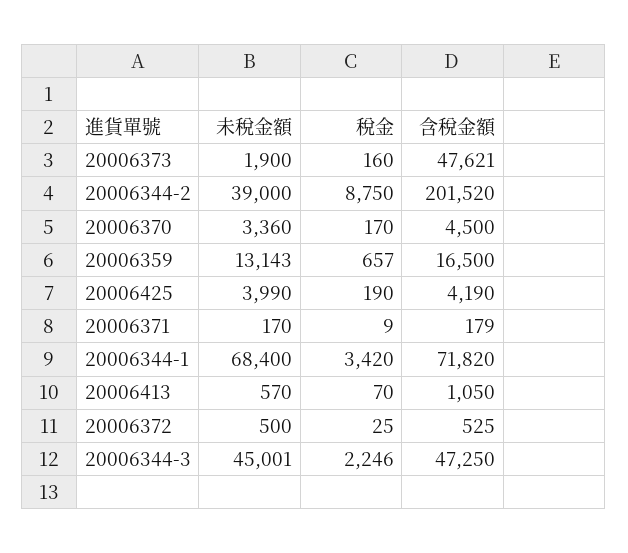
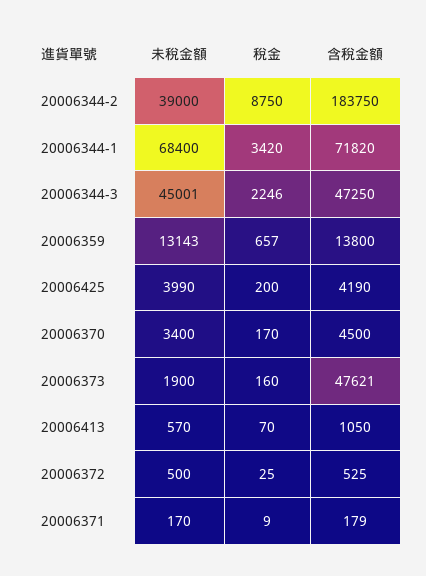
含稅金額, 20006344-2: 201520 -> 183750
未稅金額, 20006370: 3360 -> 3400
含稅金額, 20006359: 16500 -> 13800
稅金, 20006425: 190 -> 200

